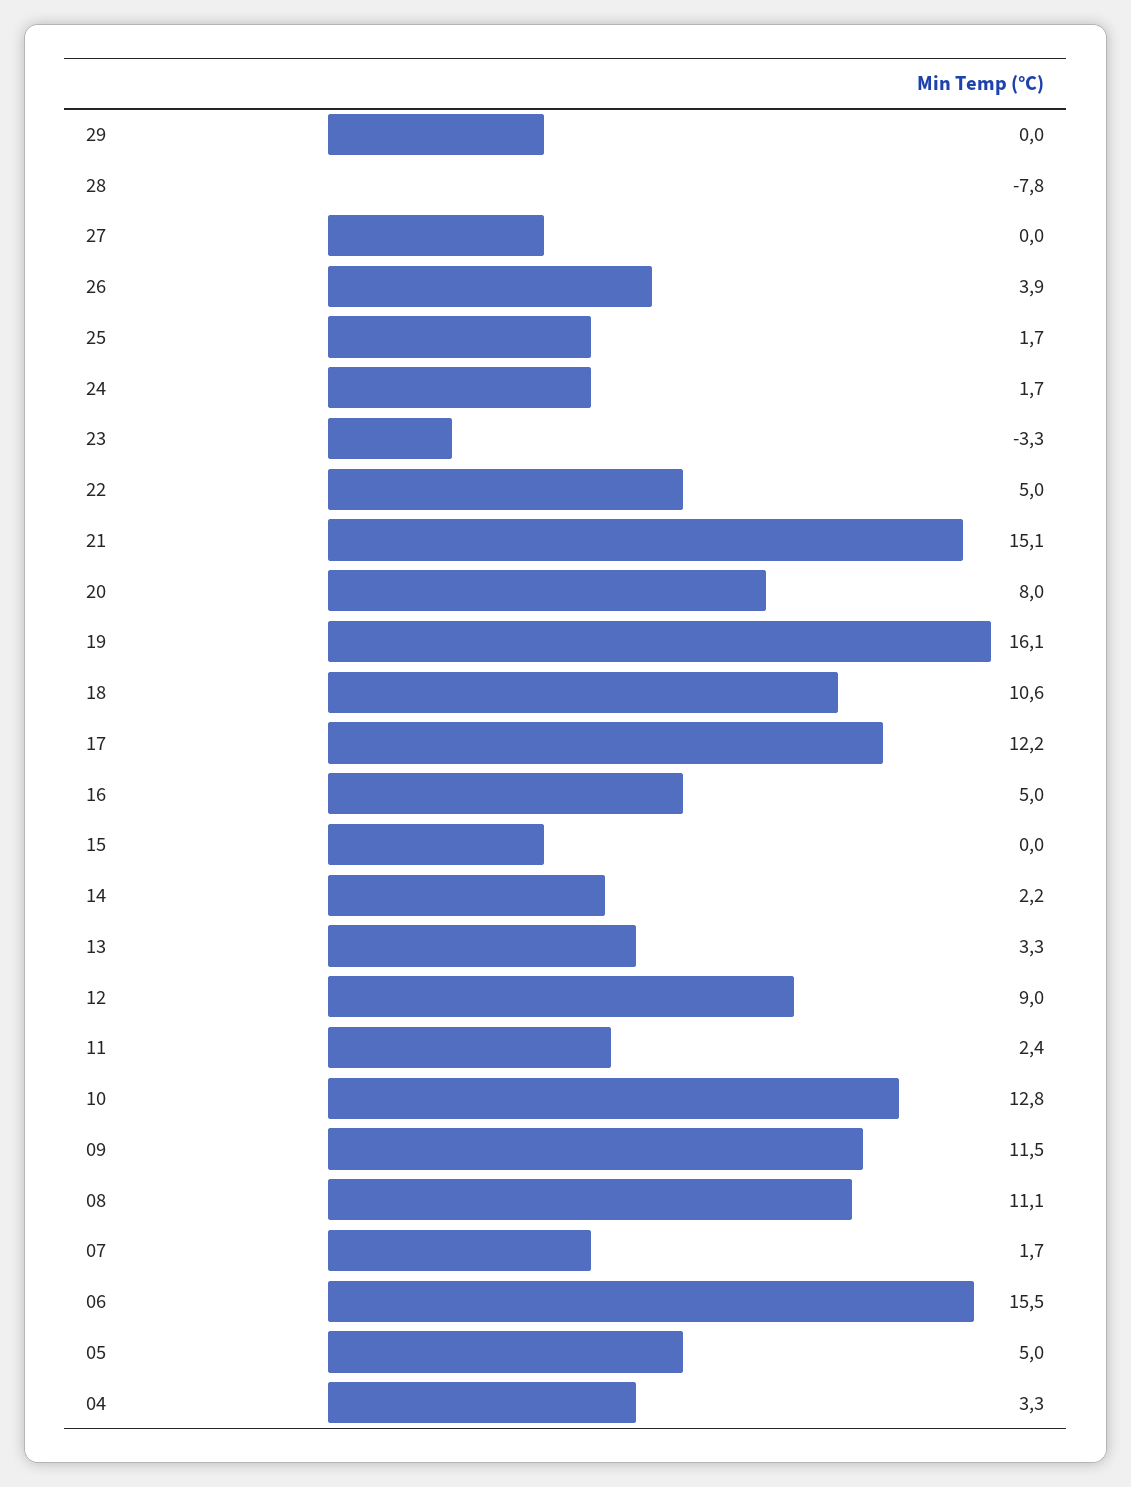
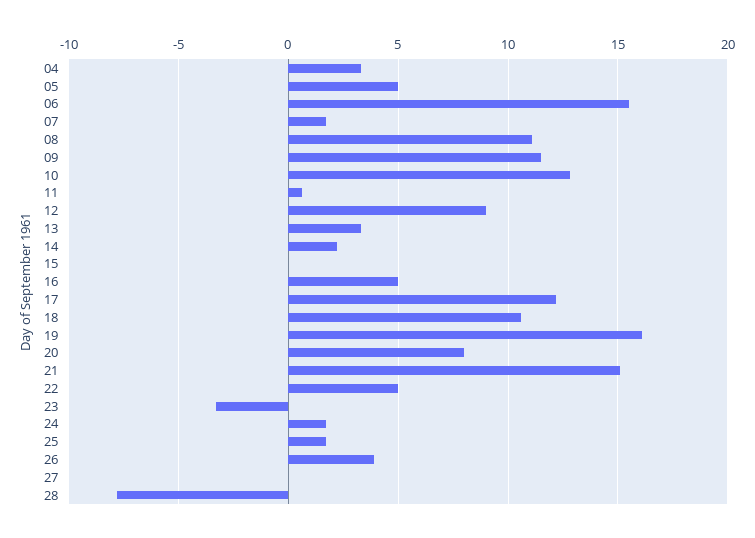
29: 0 -> none
11: 2.4 -> 0.5

